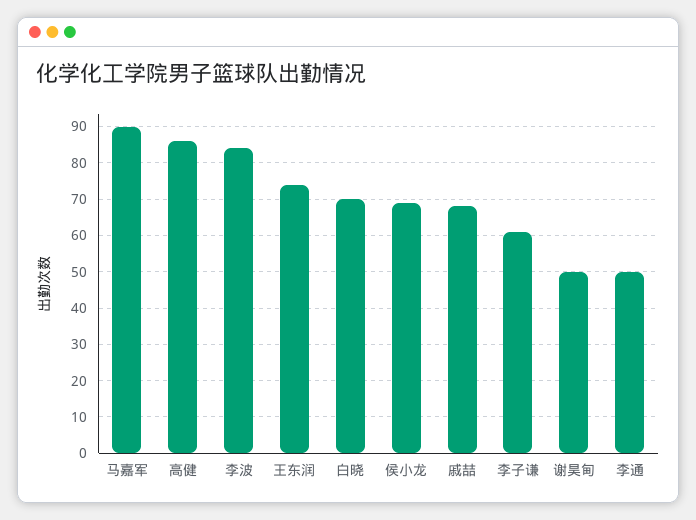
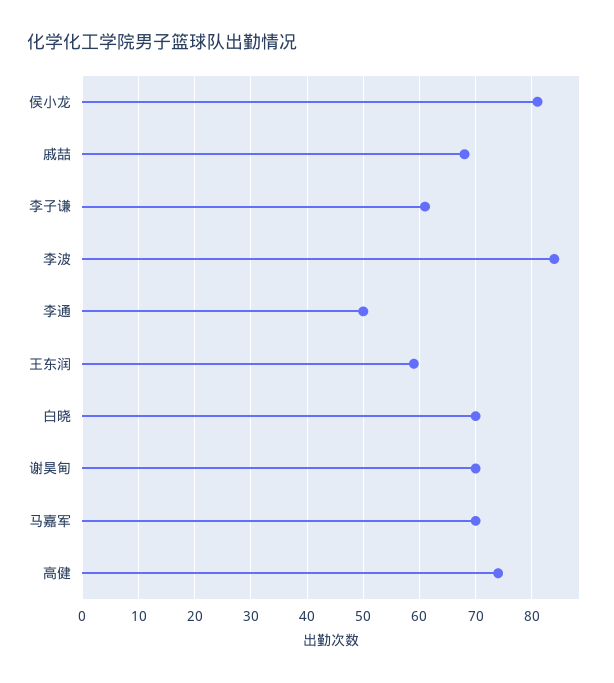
马嘉军: 90 -> 70
高健: 85 -> 75
王东润: 75 -> 60
侯小龙: 70 -> 80
谢昊甸: 50 -> 70

